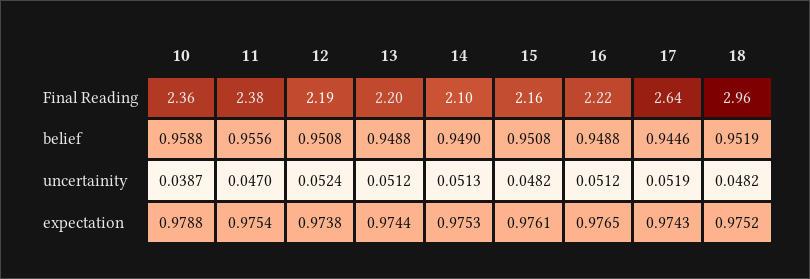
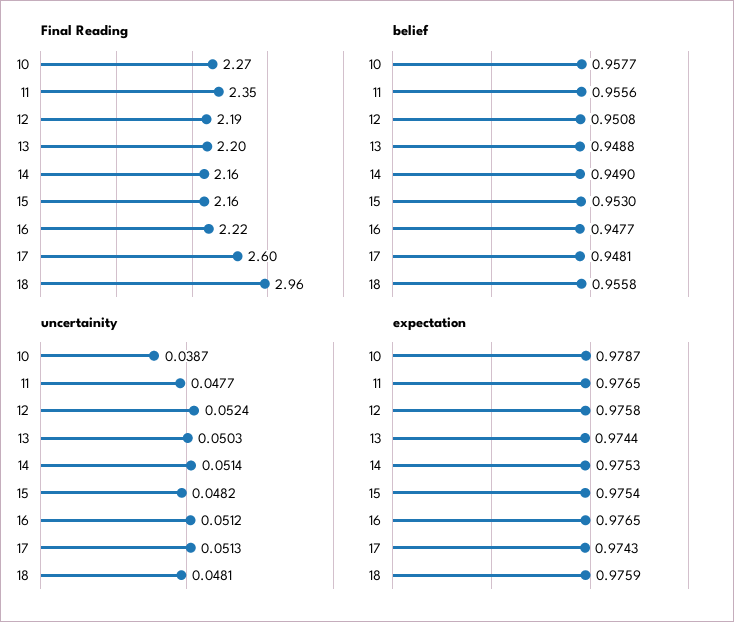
Final Reading, 10: 2.36 -> 2.27
Final Reading, 11: 2.38 -> 2.35
Final Reading, 14: 2.1 -> 2.16
Final Reading, 17: 2.64 -> 2.6
belief, 10: 0.9588 -> 0.9577
belief, 15: 0.9508 -> 0.953
belief, 16: 0.9488 -> 0.9477
belief, 17: 0.9446 -> 0.9481
belief, 18: 0.9519 -> 0.9558
uncertainity, 11: 0.047 -> 0.0477
uncertainity, 13: 0.0512 -> 0.0503
uncertainity, 14: 0.0513 -> 0.0514
uncertainity, 17: 0.0519 -> 0.0513
uncertainity, 18: 0.0482 -> 0.0481
expectation, 10: 0.9788 -> 0.9787
expectation, 11: 0.9754 -> 0.9765
expectation, 12: 0.9738 -> 0.9758
expectation, 15: 0.9761 -> 0.9754
expectation, 18: 0.9752 -> 0.9759

